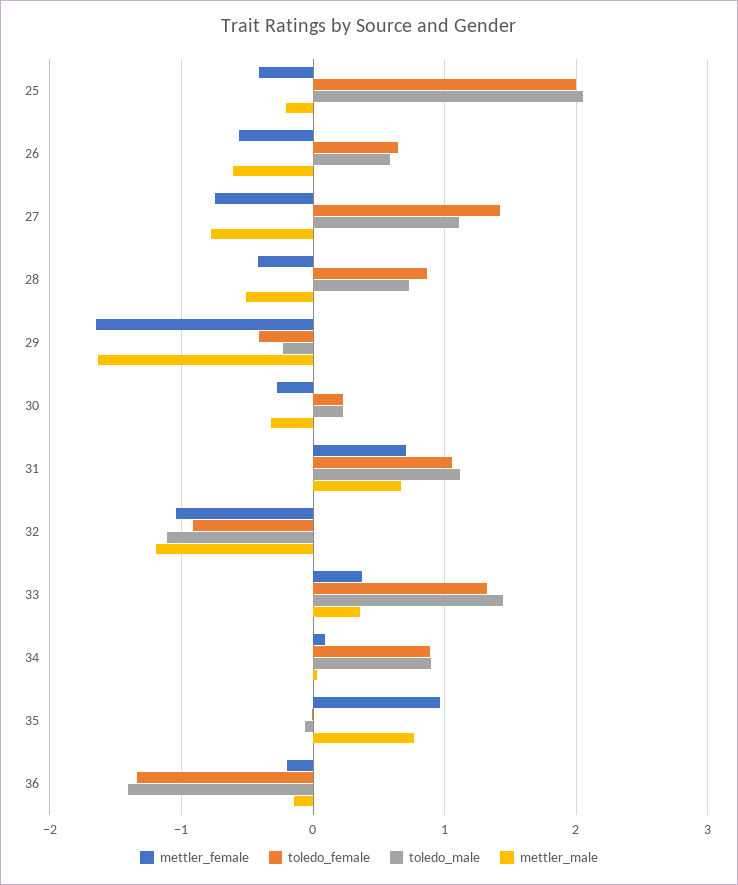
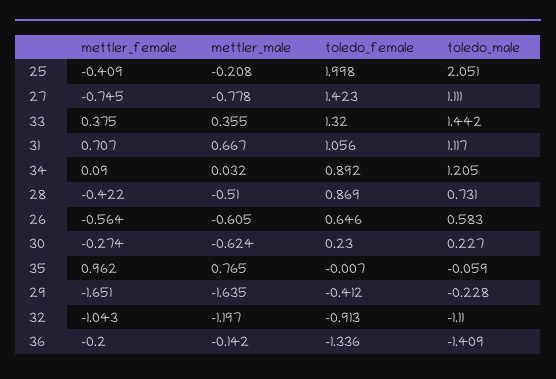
mettler_male, 30: -0.3 -> -0.624
toledo_male, 34: 0.9 -> 1.205

